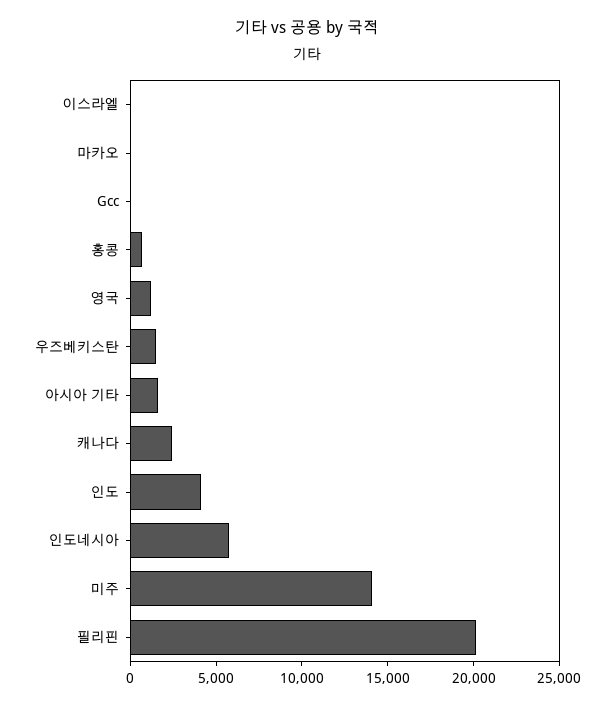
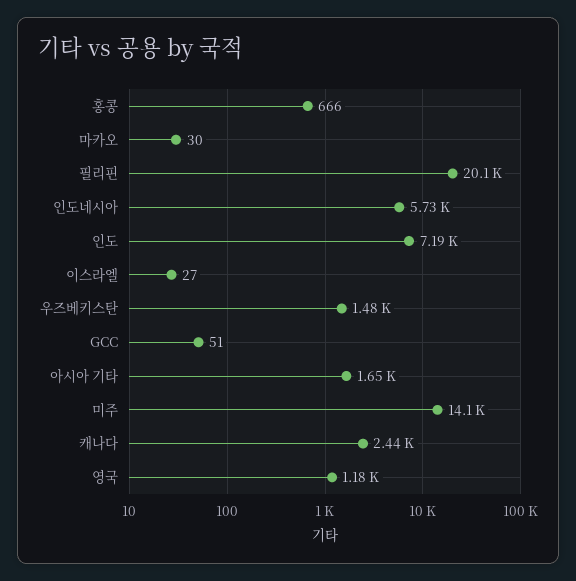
인도: 4000 -> 7190

